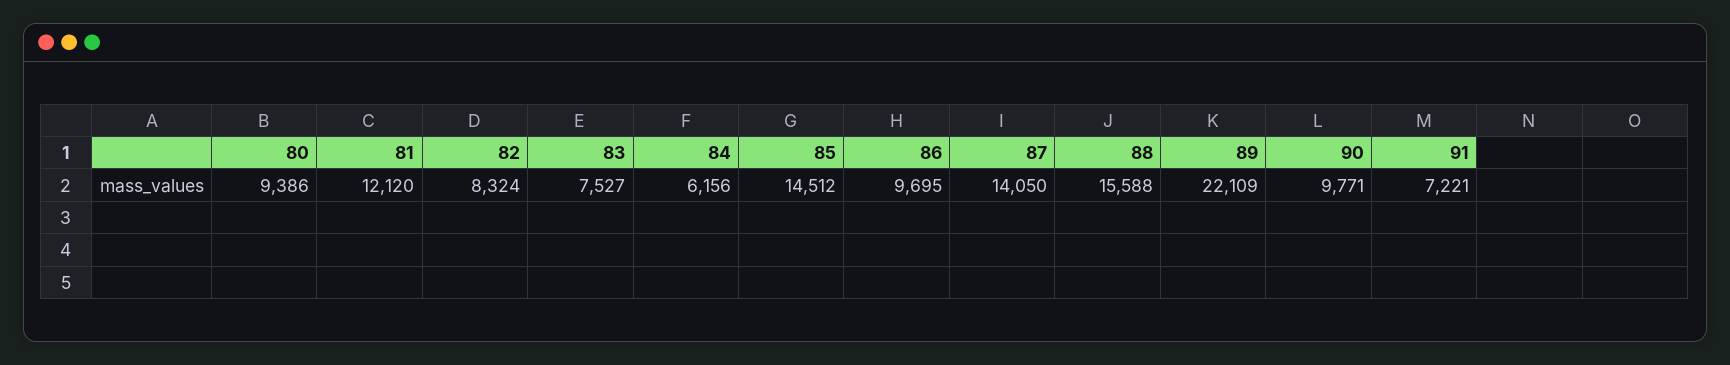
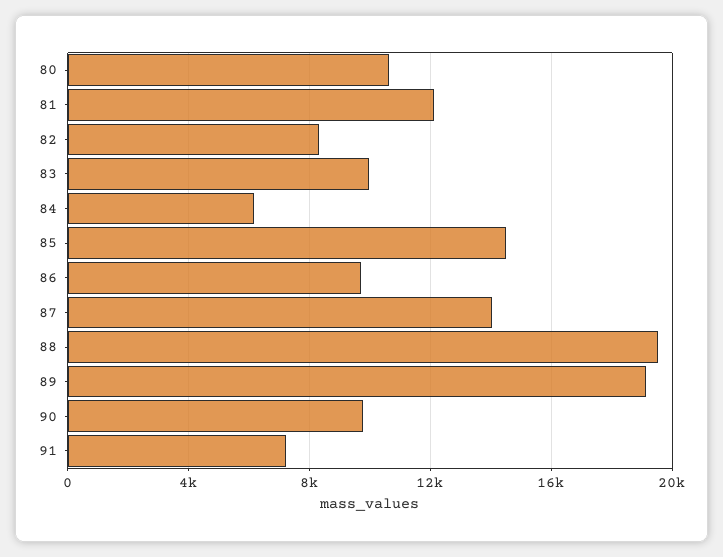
80: 9386 -> 10500
83: 7527 -> 10000
88: 15588 -> 19500
89: 22109 -> 19000

